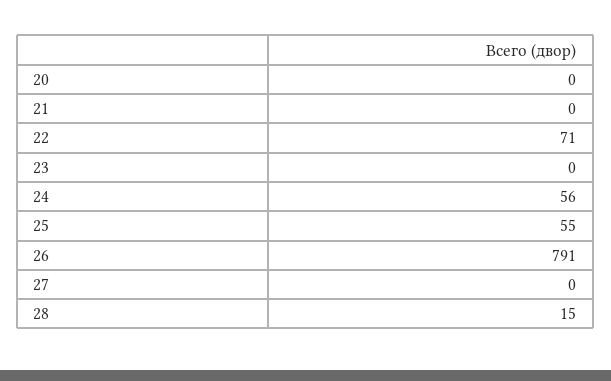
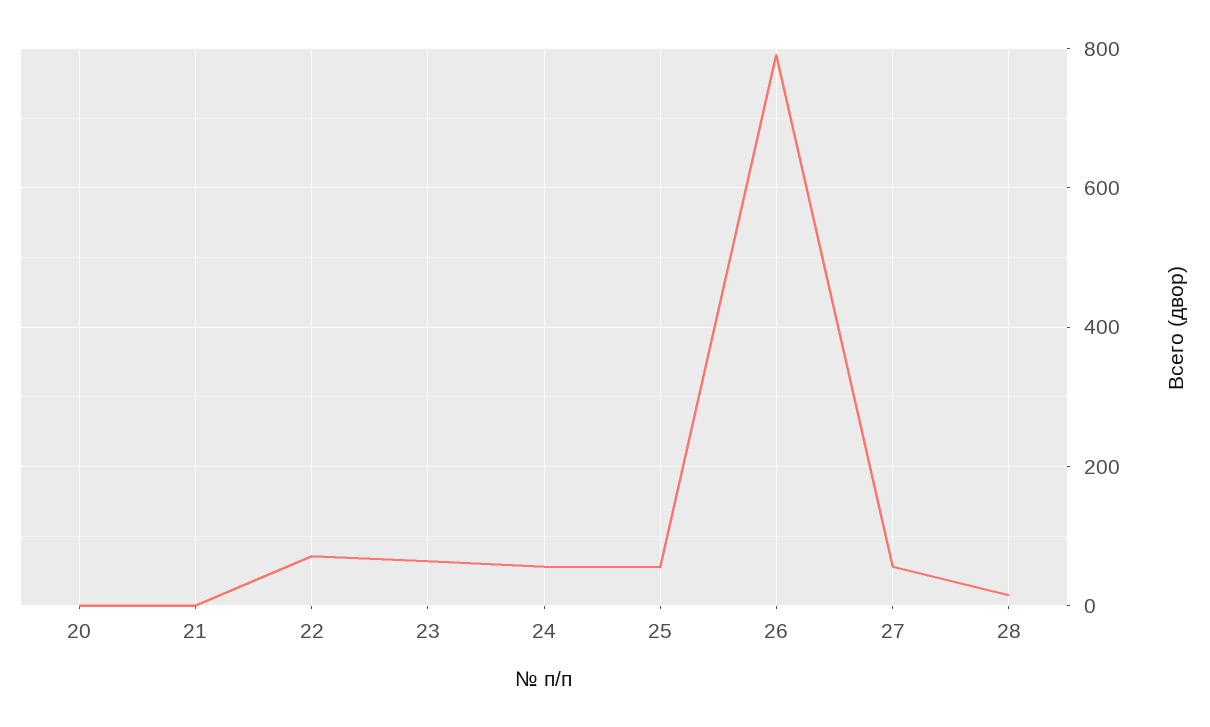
23: 0 -> 60
27: 0 -> 60

